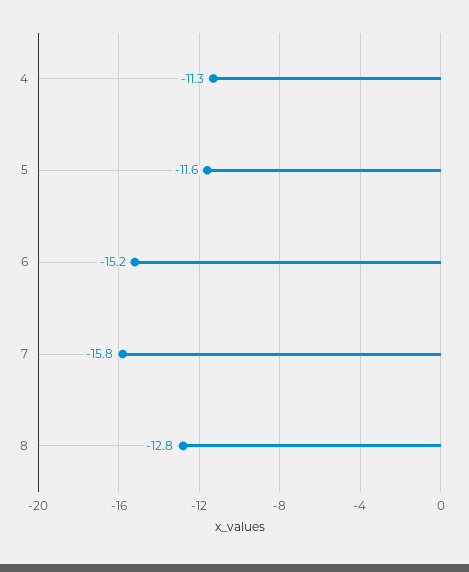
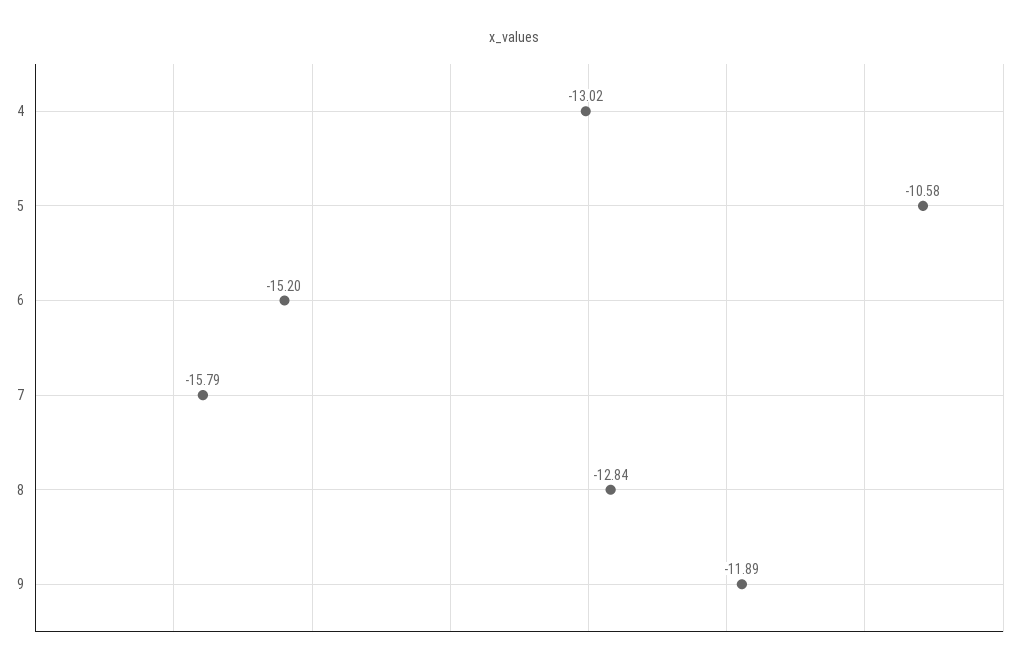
4: -11.3 -> -13.02
5: -11.6 -> -10.58
9: none -> -11.89

